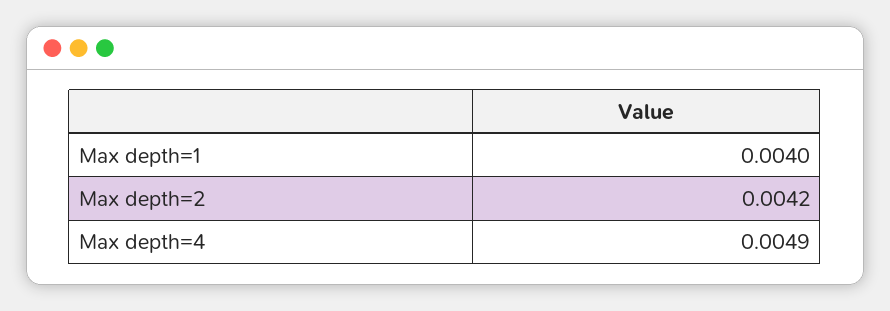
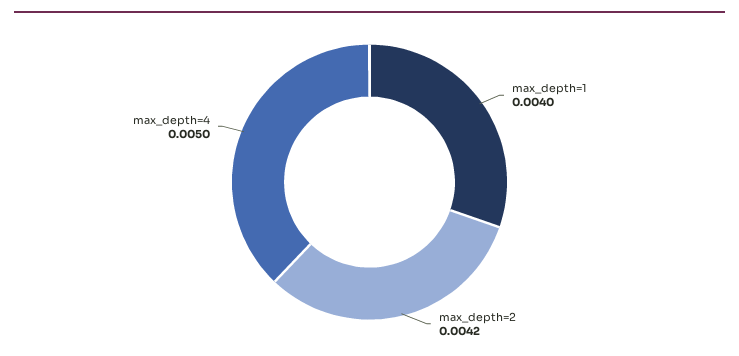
Max depth=4: 0.0049 -> 0.005

